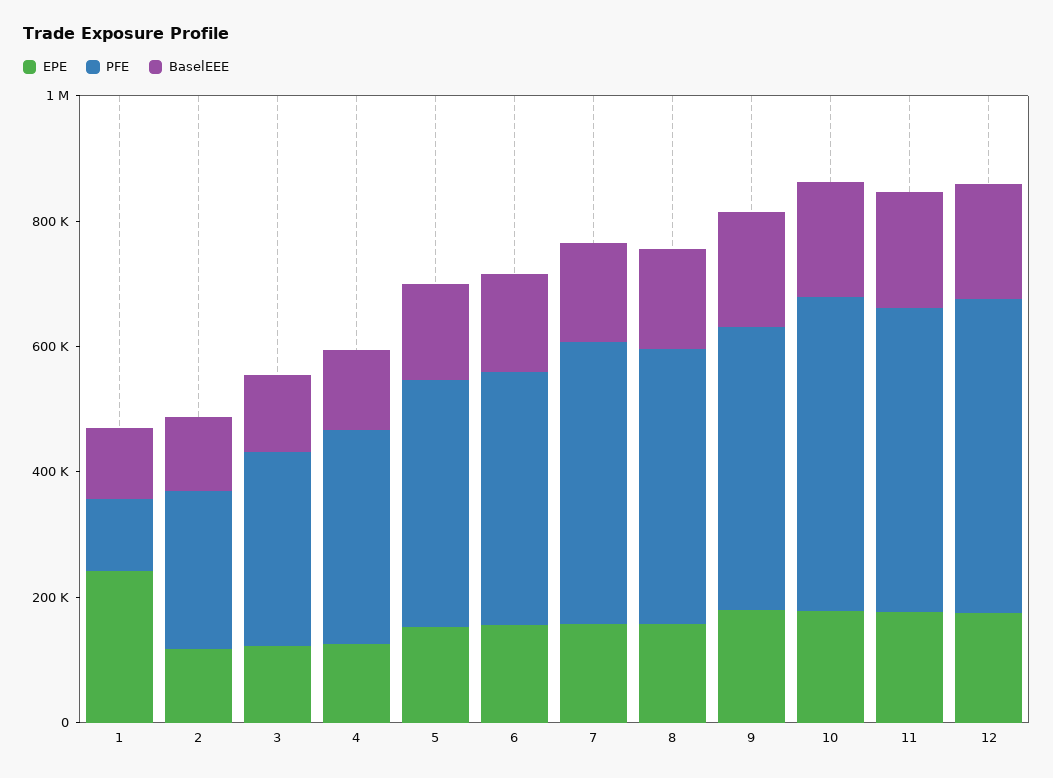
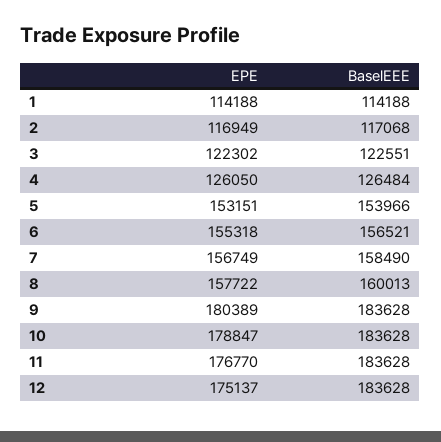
EPE, 1: 250000 -> 114188
PFE, 1: 100000 -> none
PFE, 2: 250000 -> none
PFE, 3: 300000 -> none
PFE, 4: 350000 -> none
PFE, 5: 400000 -> none
PFE, 6: 400000 -> none
PFE, 7: 450000 -> none
PFE, 8: 450000 -> none
PFE, 9: 450000 -> none
PFE, 10: 500000 -> none
PFE, 11: 500000 -> none
PFE, 12: 500000 -> none

